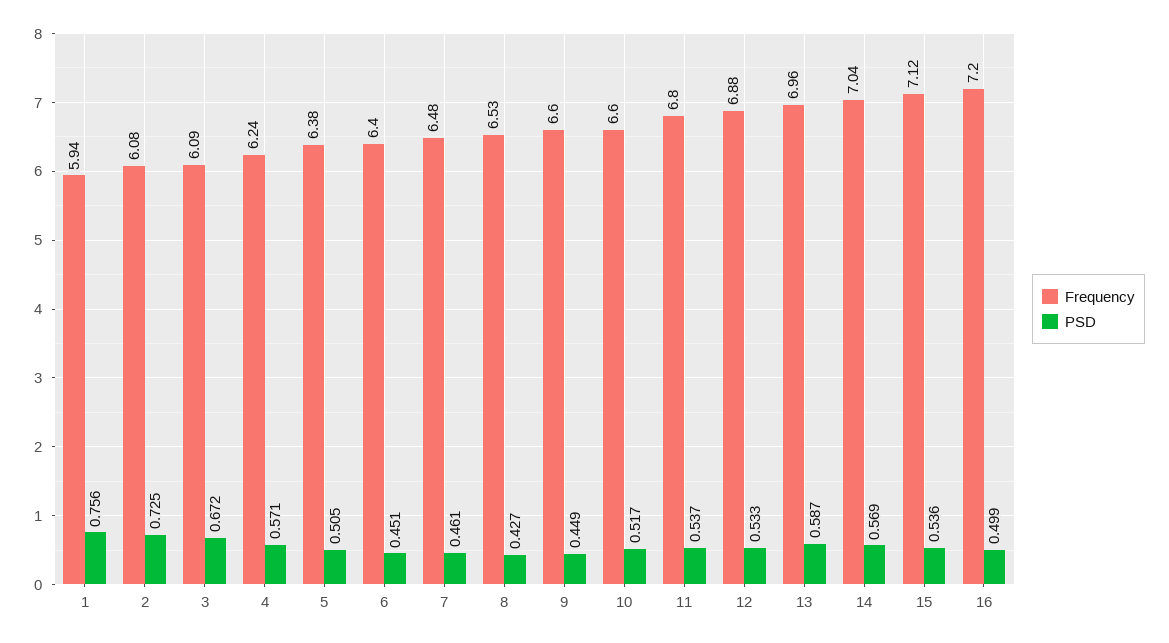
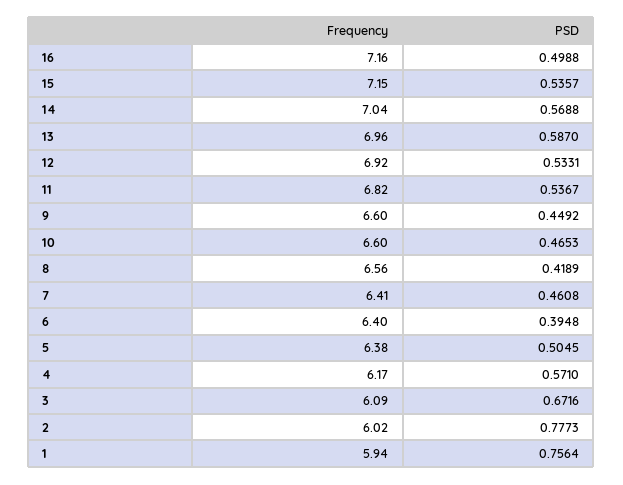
Frequency, 2: 6.08 -> 6.02
PSD, 2: 0.725 -> 0.7773
Frequency, 4: 6.24 -> 6.17
PSD, 6: 0.451 -> 0.3948
Frequency, 7: 6.48 -> 6.41
Frequency, 8: 6.53 -> 6.56
PSD, 8: 0.427 -> 0.4189
PSD, 10: 0.517 -> 0.4653
Frequency, 11: 6.8 -> 6.82
Frequency, 12: 6.88 -> 6.92
Frequency, 15: 7.12 -> 7.15
Frequency, 16: 7.2 -> 7.16

